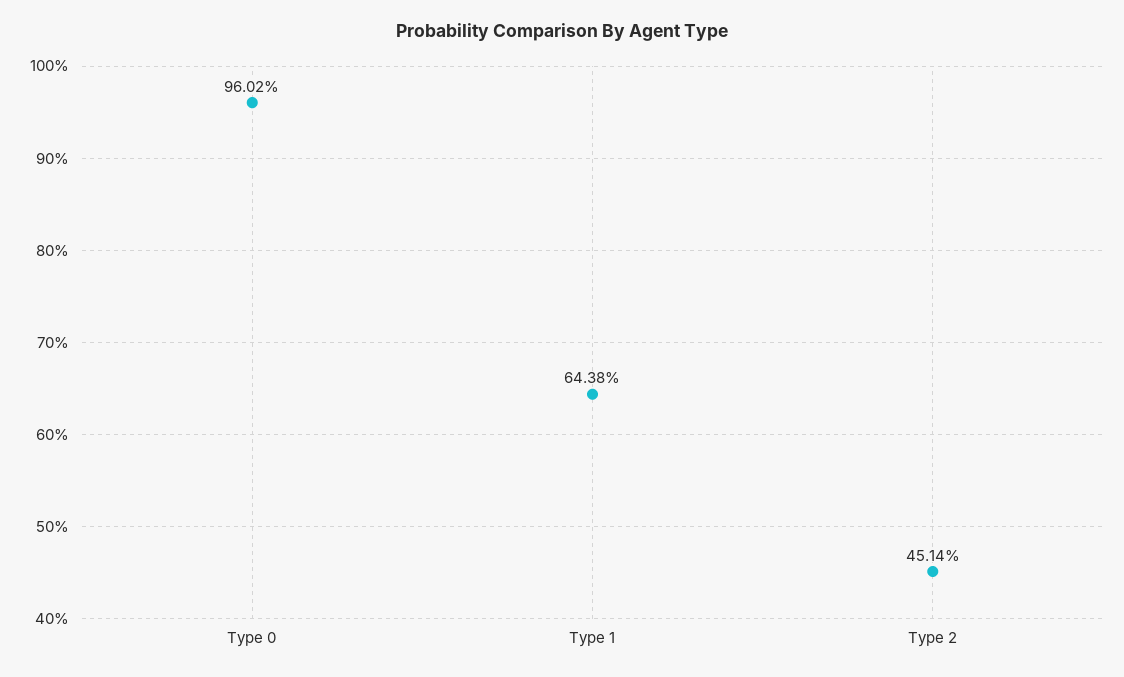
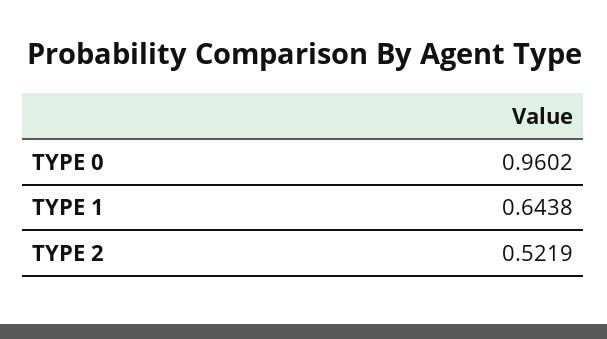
Type 2: 0.4514 -> 0.5219

